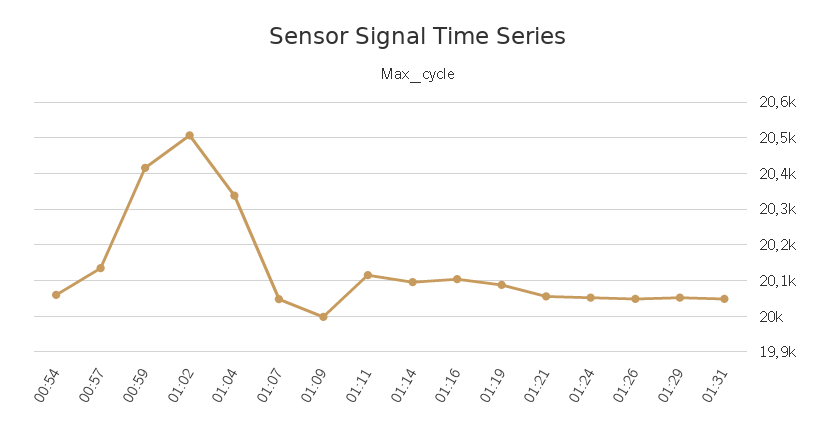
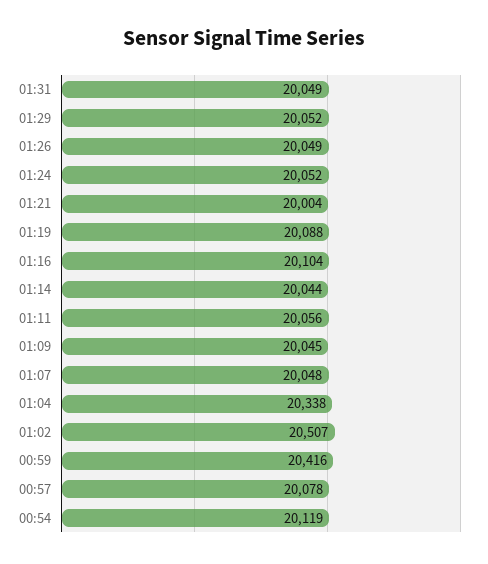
00:54: 20060 -> 20119
00:57: 20140 -> 20078
01:09: 20000 -> 20045
01:11: 20120 -> 20056
01:14: 20100 -> 20044
01:21: 20060 -> 20004

